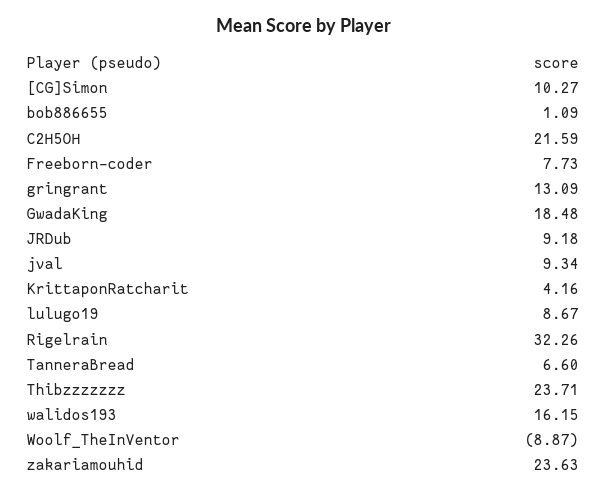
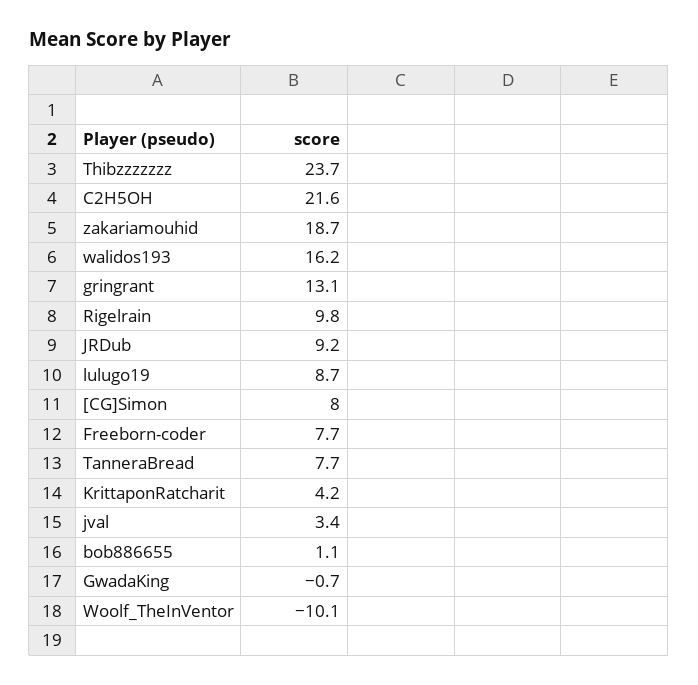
[CG]Simon: 10.27 -> 8
GwadaKing: 18.48 -> -0.7
jval: 9.34 -> 3.4
Rigelrain: 32.26 -> 9.8
TanneraBread: 6.6 -> 7.7
Woolf_TheInVentor: -8.87 -> -10.1
zakariamouhid: 23.63 -> 18.7

